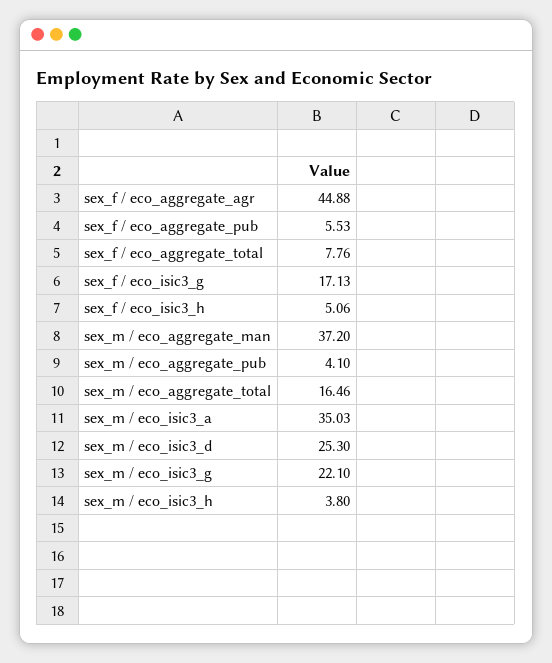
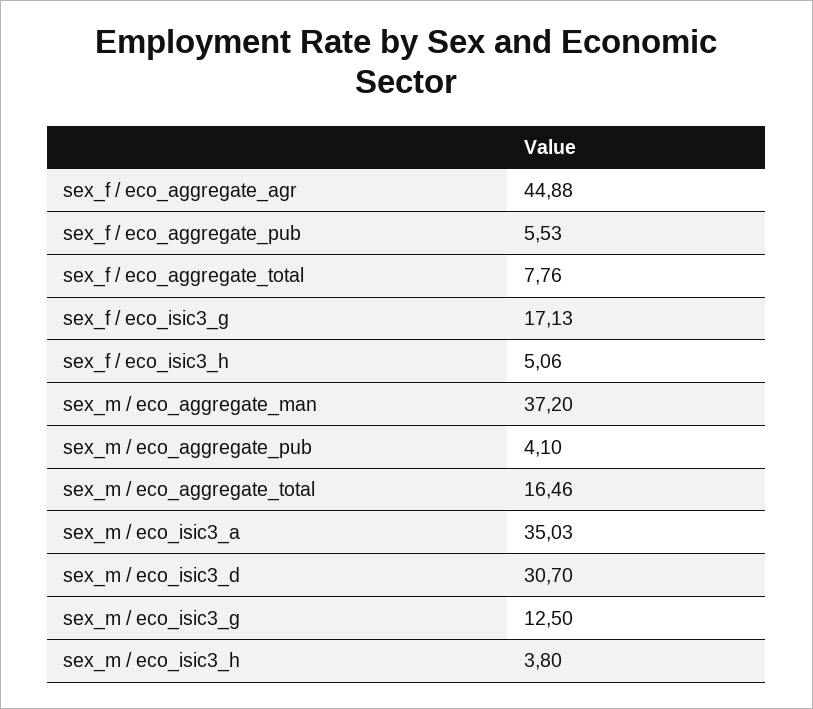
sex_m / eco_isic3_d: 25.3 -> 30.7
sex_m / eco_isic3_g: 22.1 -> 12.5

